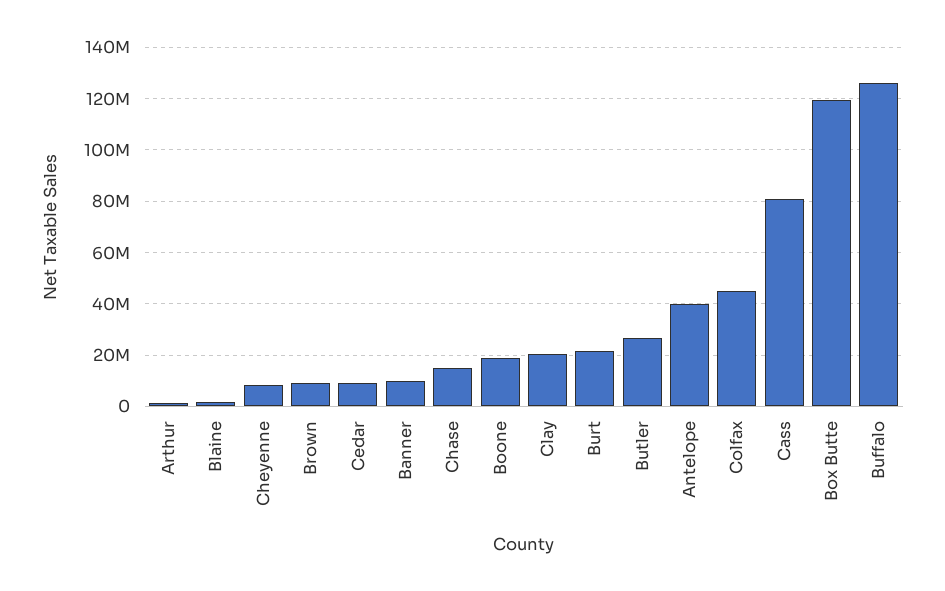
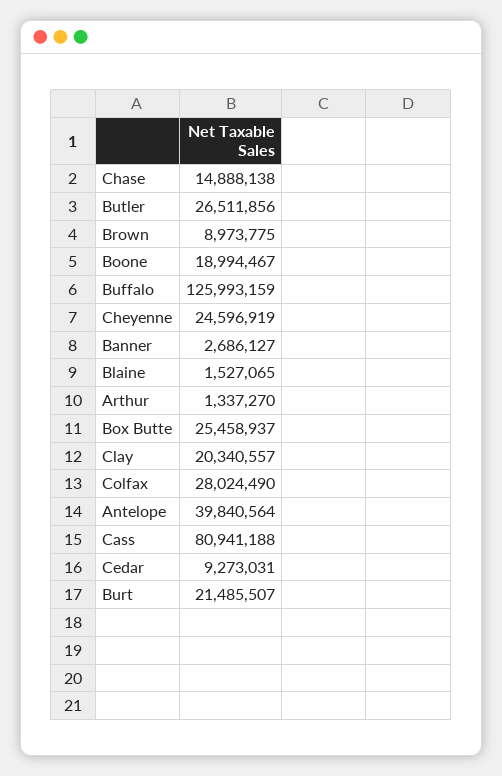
Cheyenne: 7500000 -> 24596919
Banner: 10000000 -> 2686127
Colfax: 45000000 -> 28024490
Box Butte: 120000000 -> 25458937

